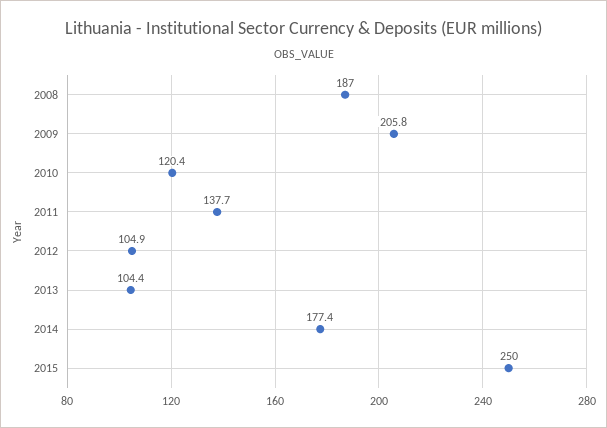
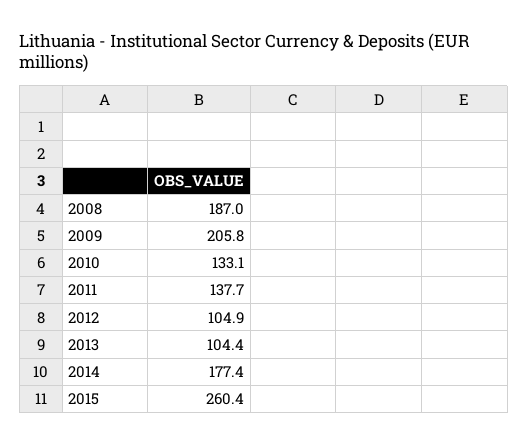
2010: 120.4 -> 133.1
2015: 250 -> 260.4

